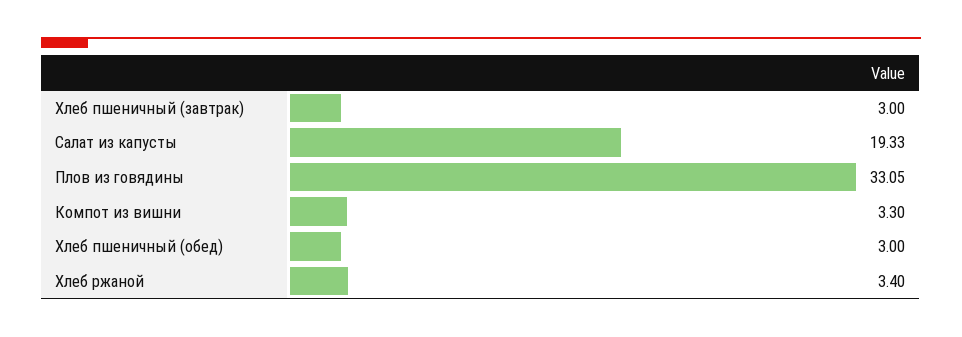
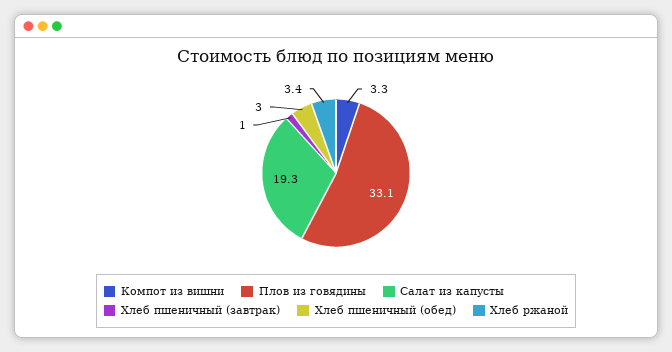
Хлеб пшеничный (завтрак): 3 -> 1

